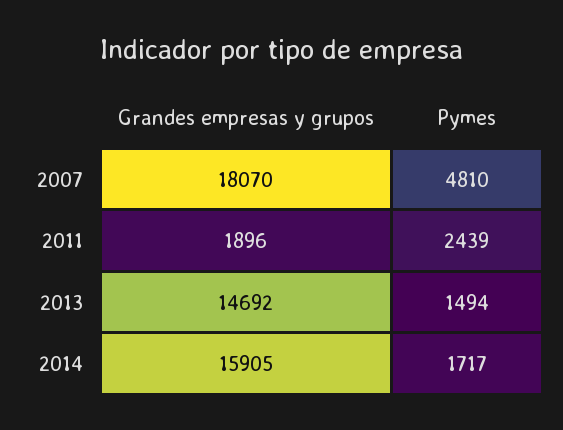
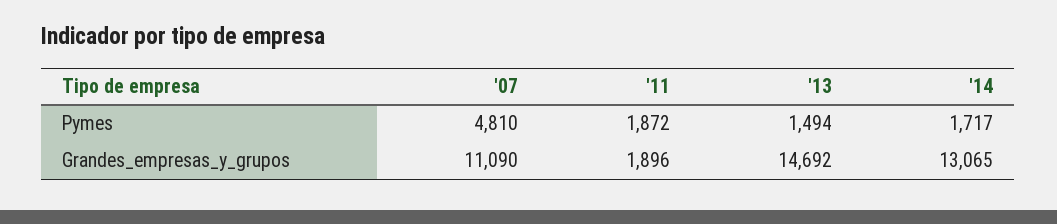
Grandes empresas y grupos, 2007: 18070 -> 11090
Pymes, 2011: 2439 -> 1872
Grandes empresas y grupos, 2014: 15905 -> 13065

